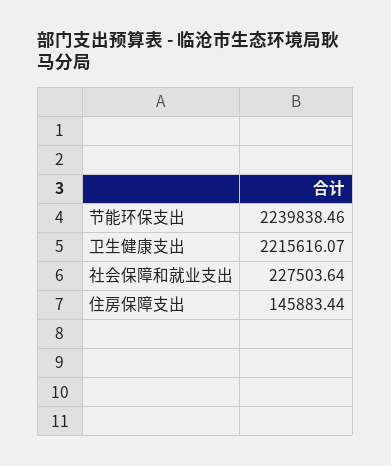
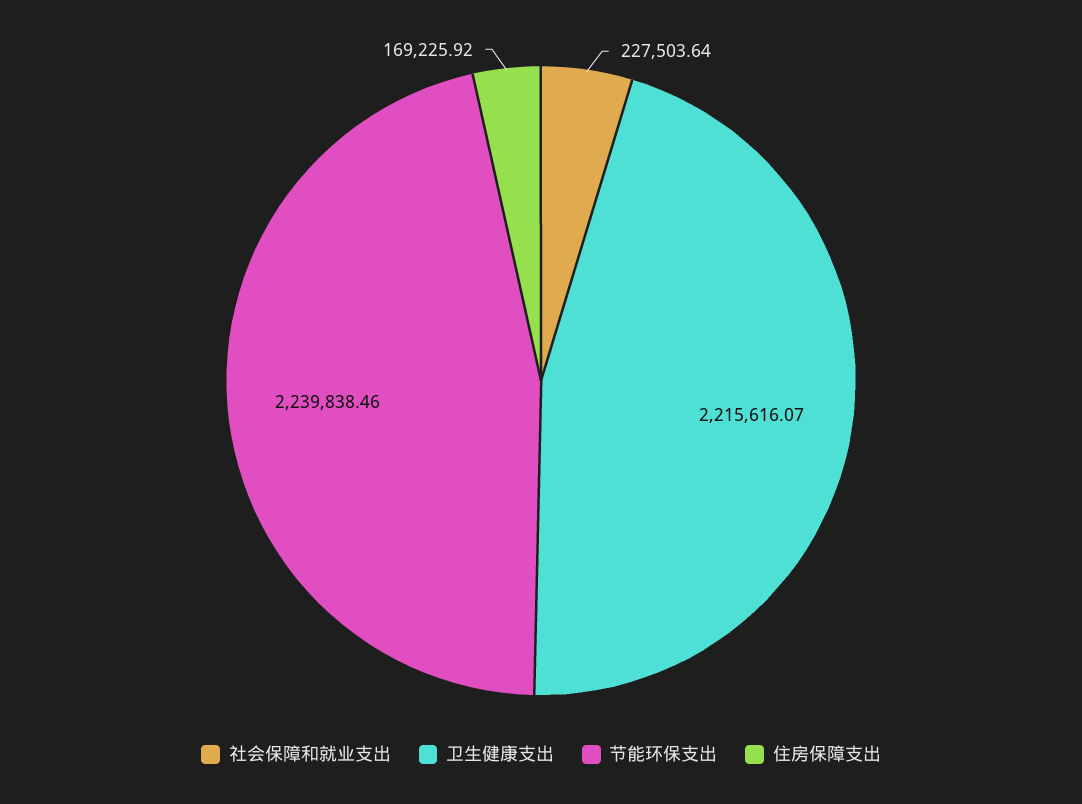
住房保障支出: 145883.44 -> 169225.92

